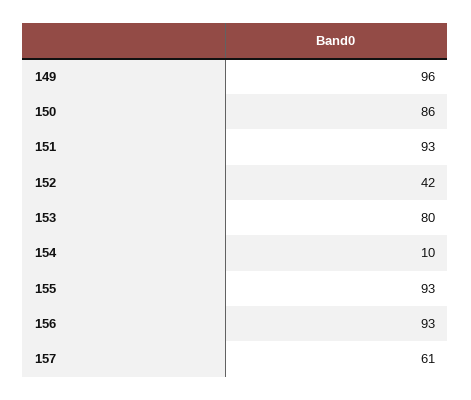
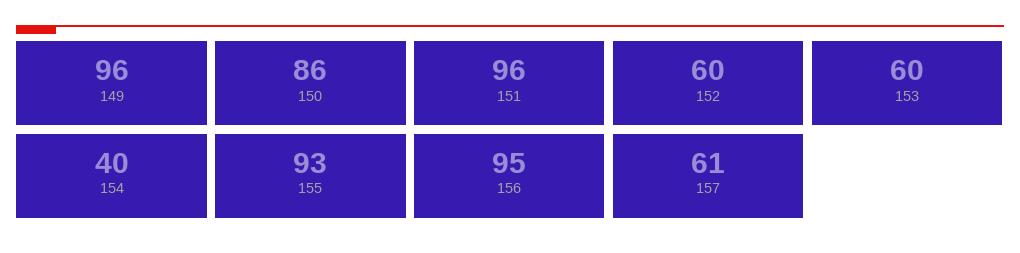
151: 93 -> 96
152: 42 -> 60
153: 80 -> 60
154: 10 -> 40
156: 93 -> 95

